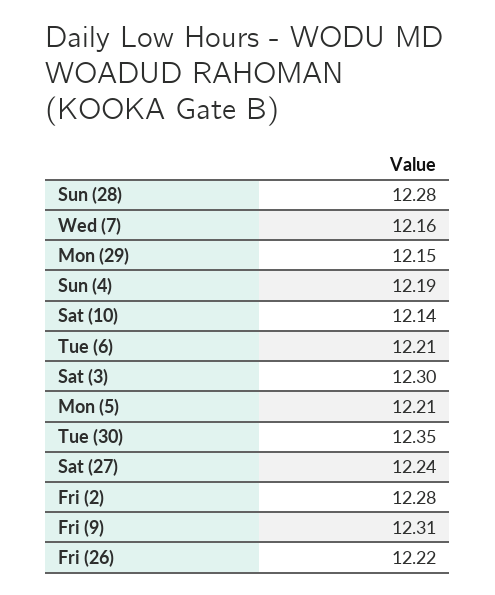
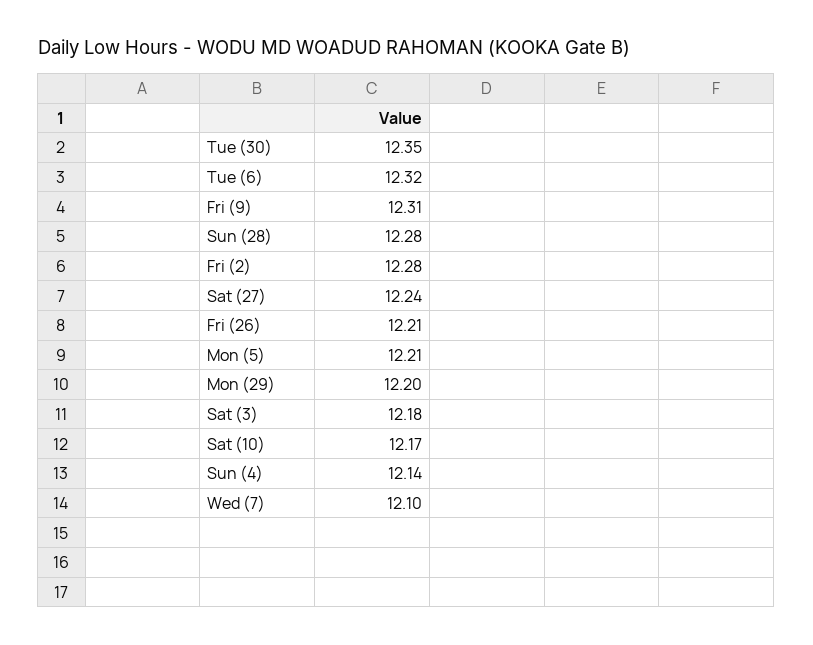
Wed (7): 12.16 -> 12.1
Mon (29): 12.15 -> 12.2
Sun (4): 12.19 -> 12.14
Sat (10): 12.14 -> 12.17
Tue (6): 12.21 -> 12.32
Sat (3): 12.3 -> 12.18
Fri (26): 12.22 -> 12.21

